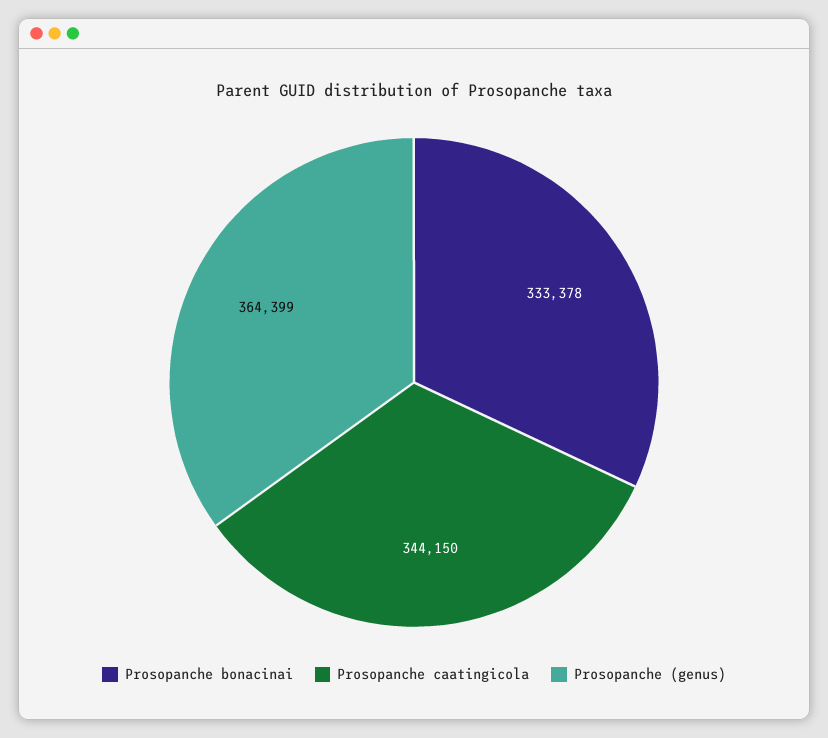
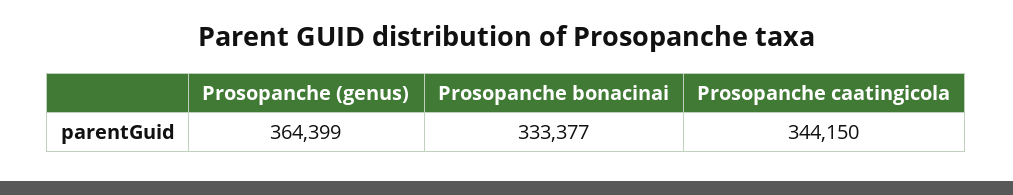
Prosopanche bonacinai: 333378 -> 333377

